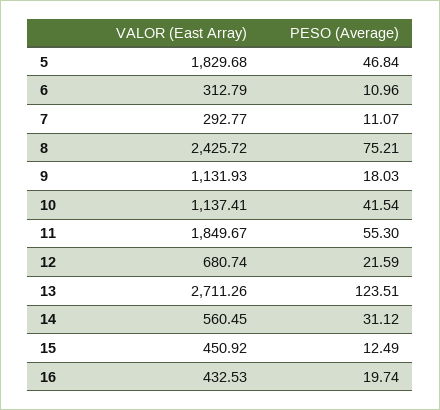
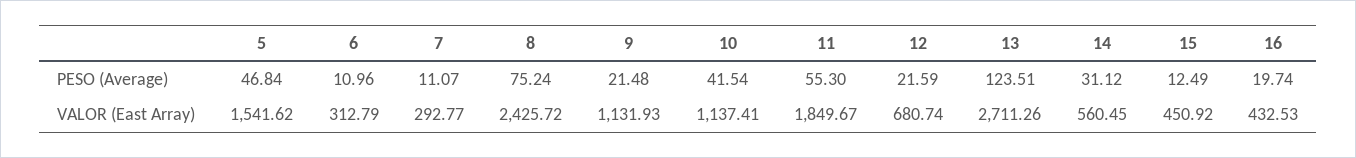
VALOR (East Array), 5: 1829.68 -> 1541.62
PESO (Average), 8: 75.21 -> 75.24
PESO (Average), 9: 18.03 -> 21.48

